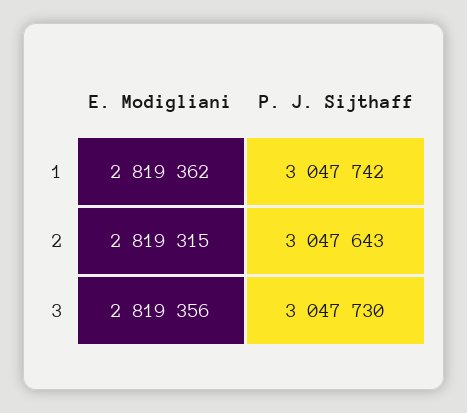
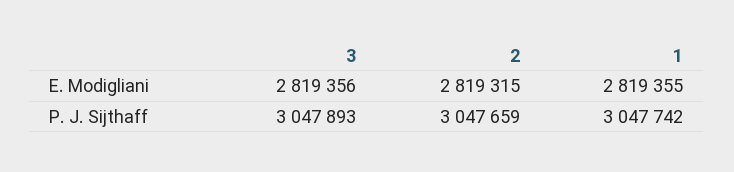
E. Modigliani, 1: 2819362 -> 2819355
P. J. Sijthaff, 2: 3047643 -> 3047659
P. J. Sijthaff, 3: 3047730 -> 3047893

